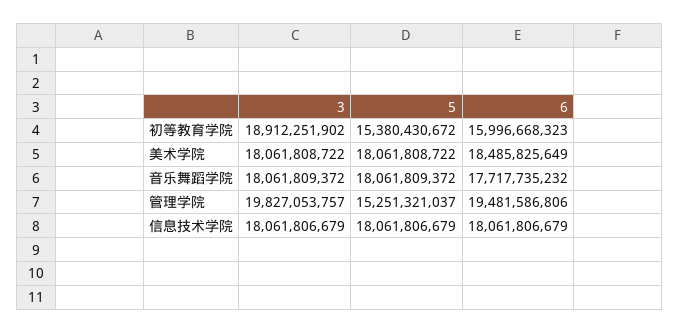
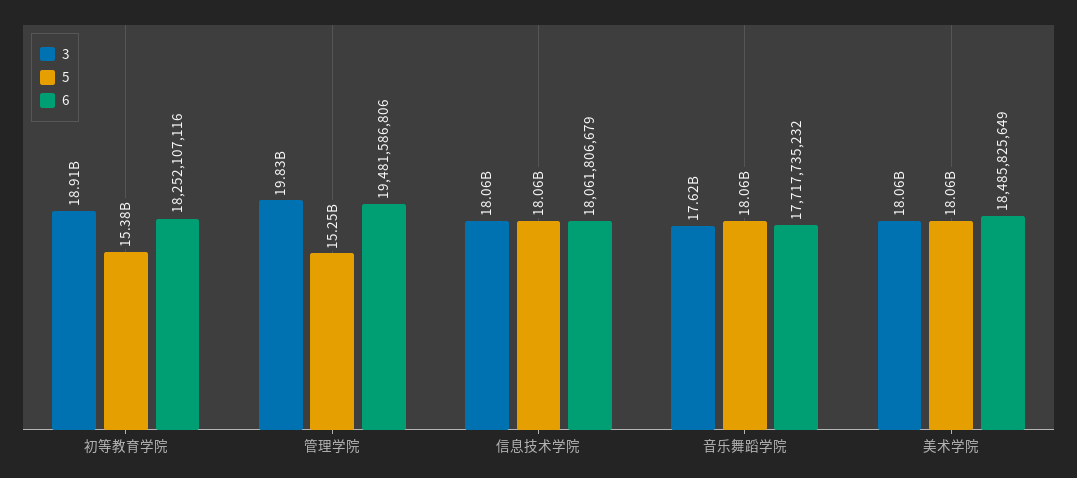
6, 初等教育学院: 15996668323 -> 18252107116
3, 音乐舞蹈学院: 18061809372 -> 17620000000

